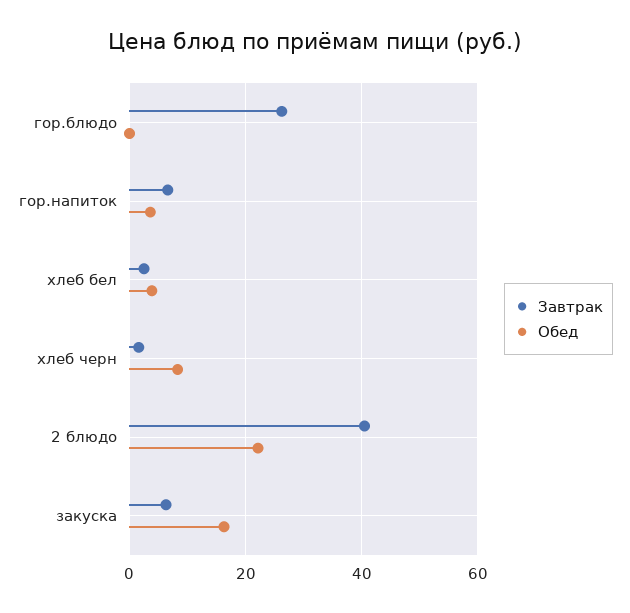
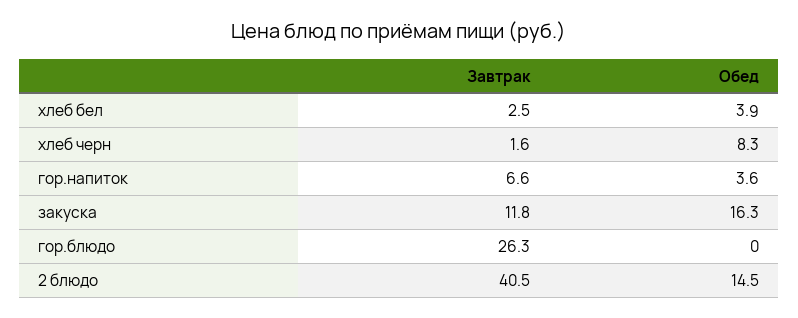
Обед, 2 блюдо: 22 -> 14.5
Завтрак, закуска: 6 -> 11.8

